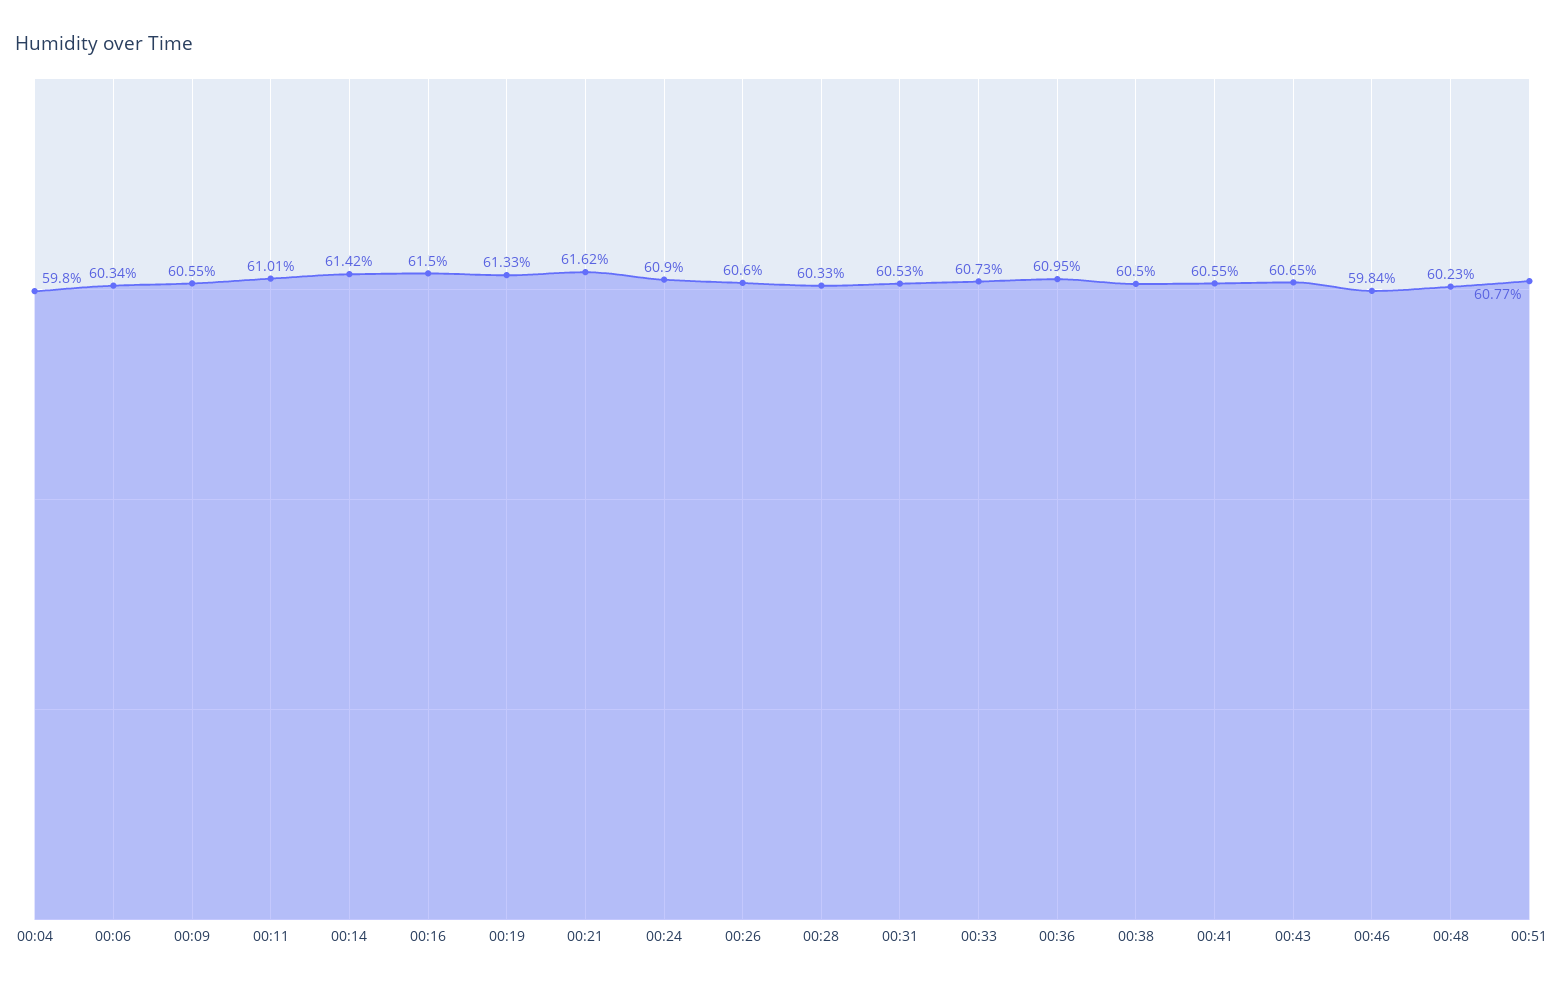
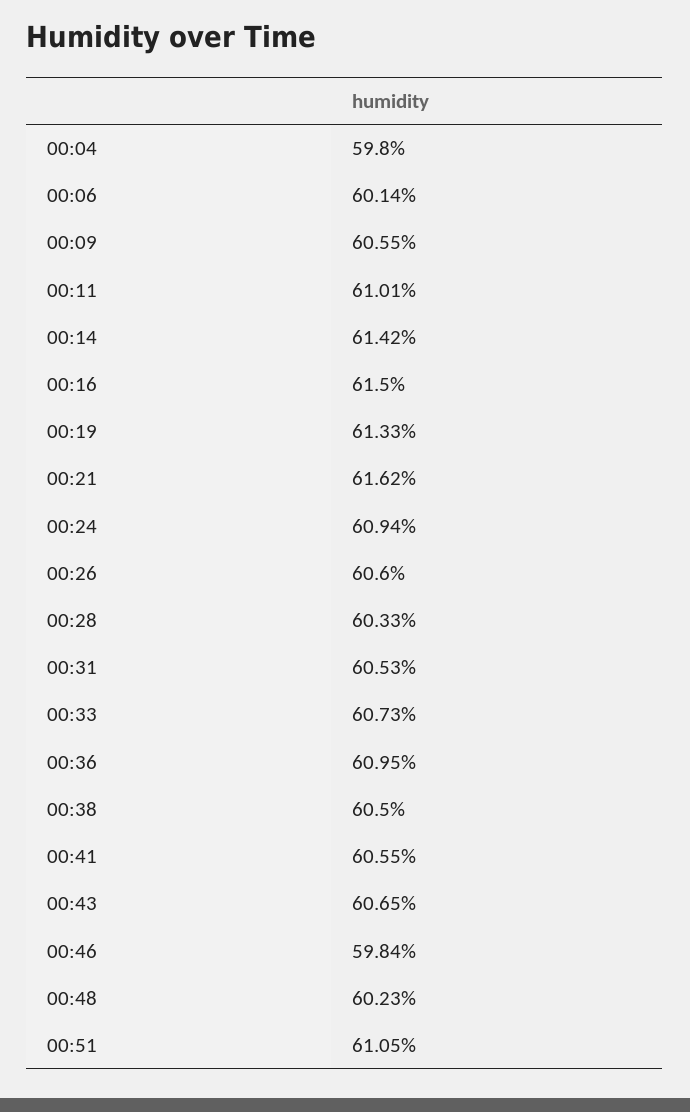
00:06: 60.34 -> 60.14
00:24: 60.9 -> 60.94
00:51: 60.77 -> 61.05

